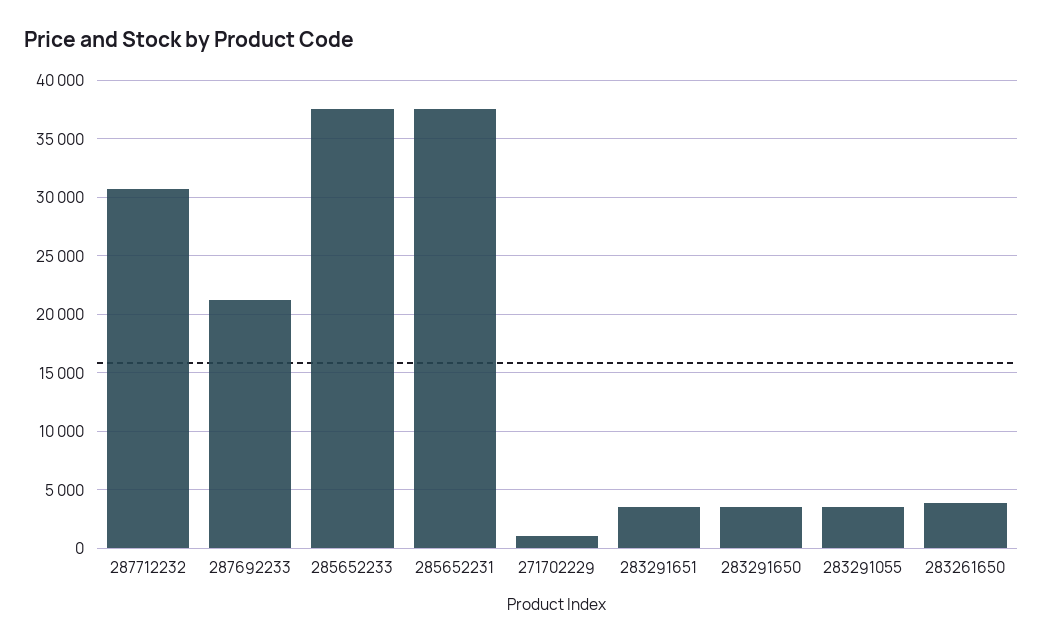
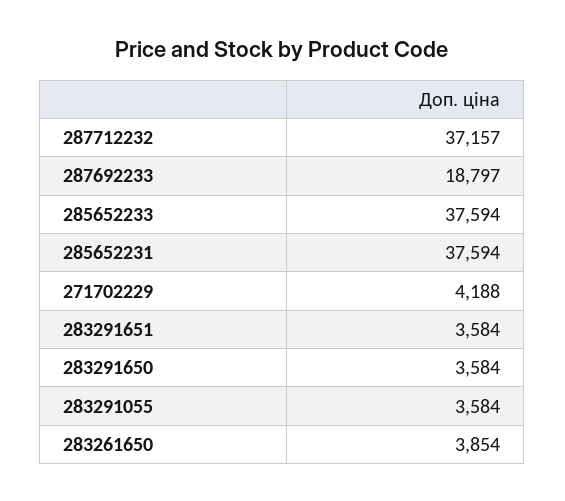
287712232: 31000 -> 37157
287692233: 21000 -> 18797
271702229: 1000 -> 4188

